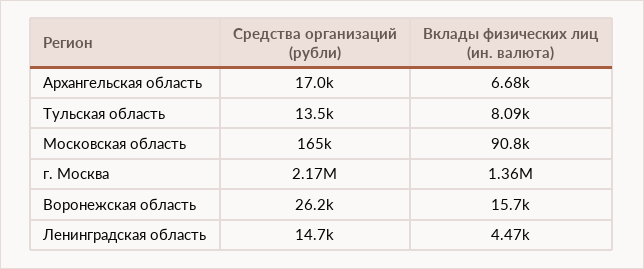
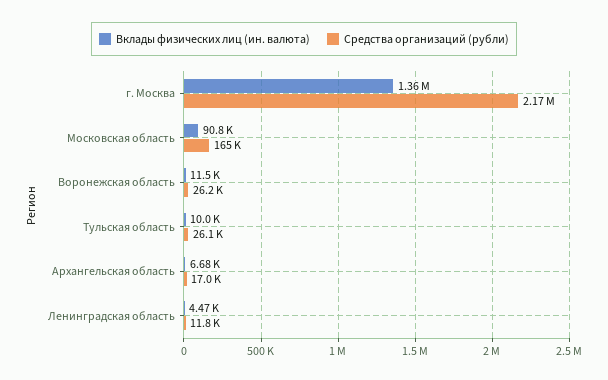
Средства организаций (рубли), Тульская область: 13500 -> 26100
Вклады физических лиц (ин. валюта), Тульская область: 8090 -> 10000
Вклады физических лиц (ин. валюта), Воронежская область: 15700 -> 11500
Средства организаций (рубли), Ленинградская область: 14700 -> 11800

